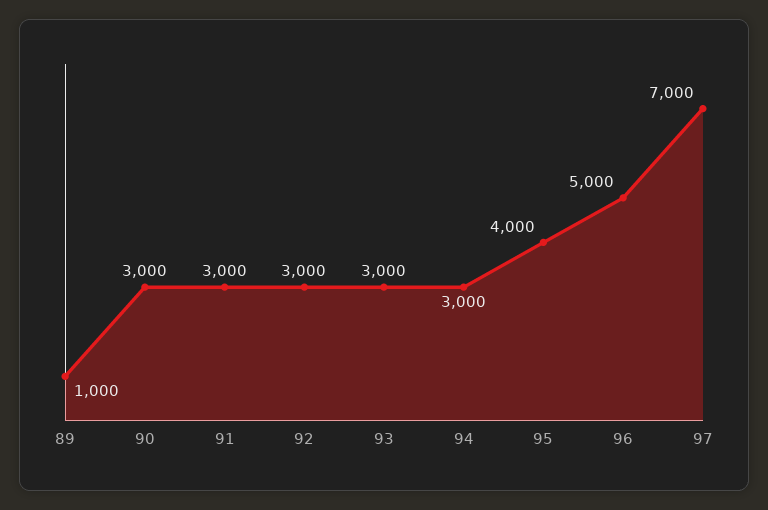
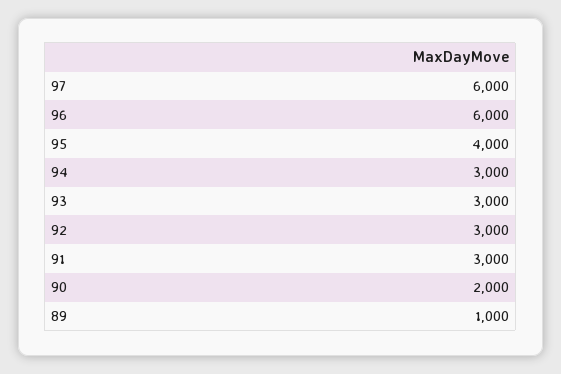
90: 3000 -> 2000
96: 5000 -> 6000
97: 7000 -> 6000

